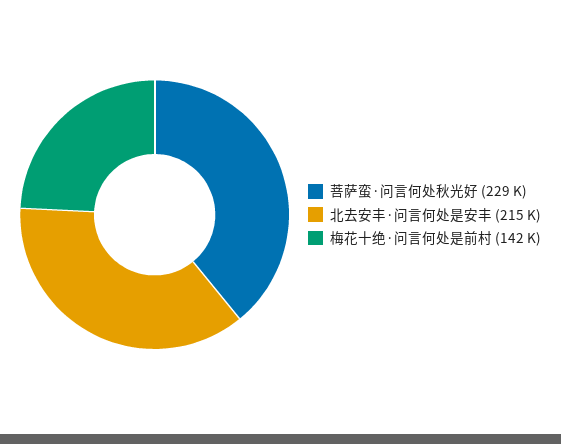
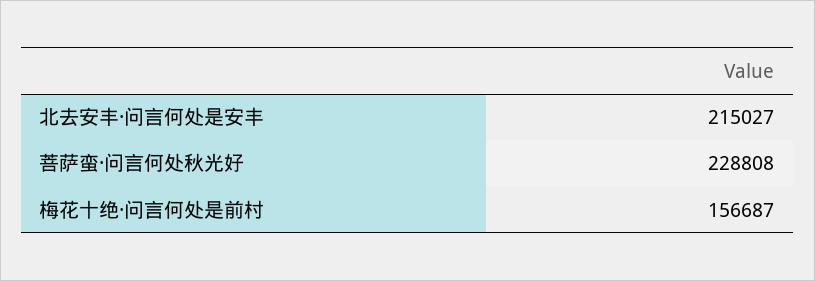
梅花十绝·问言何处是前村: 142000 -> 156687

